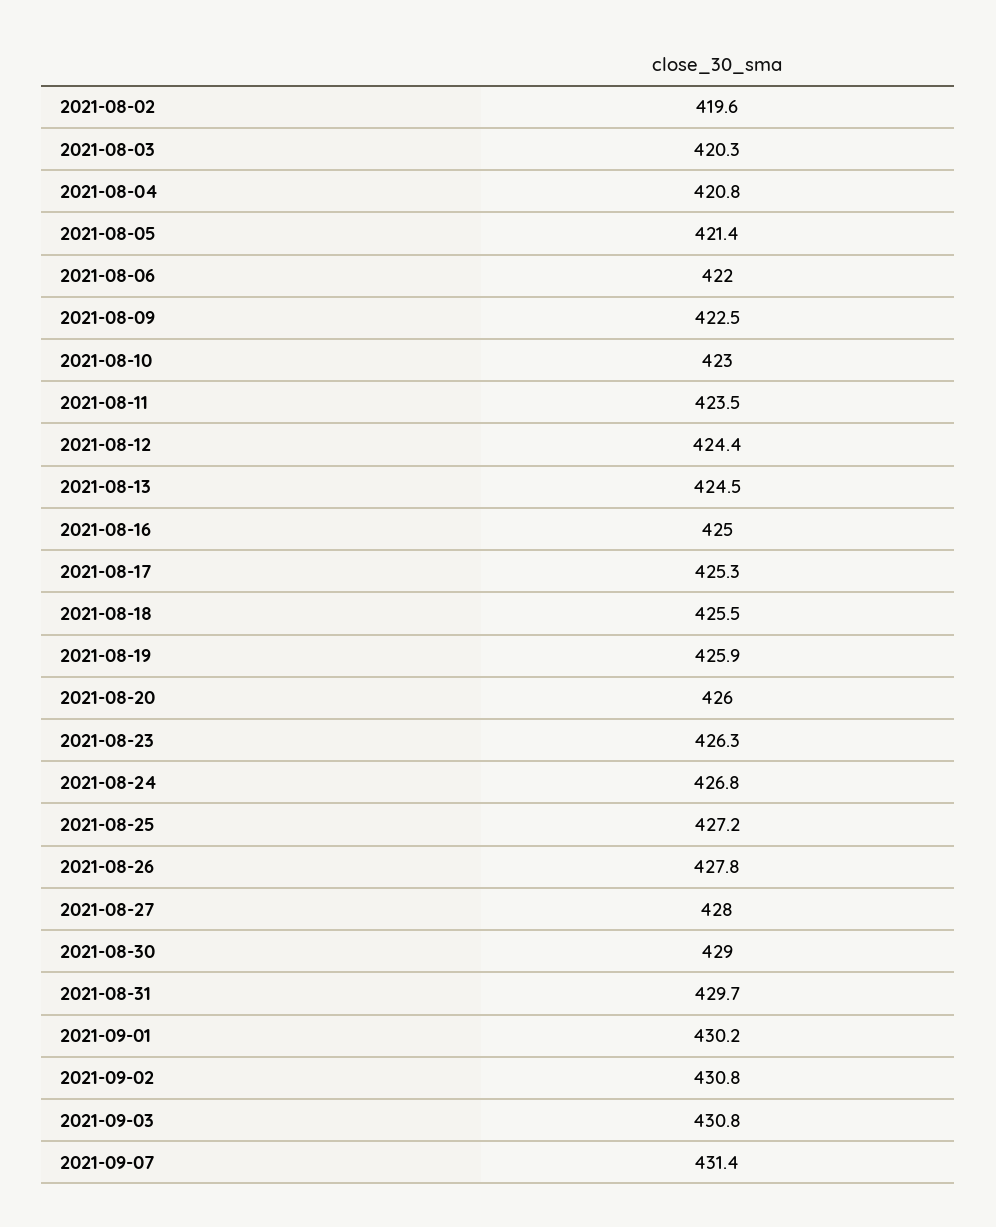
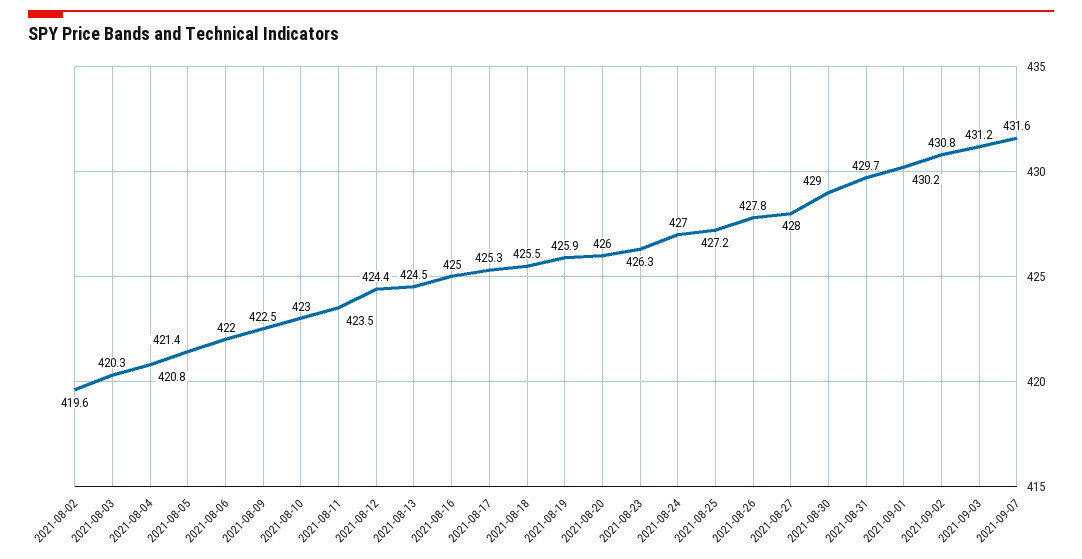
2021-08-24: 426.8 -> 427
2021-09-03: 430.8 -> 431.2
2021-09-07: 431.4 -> 431.6

